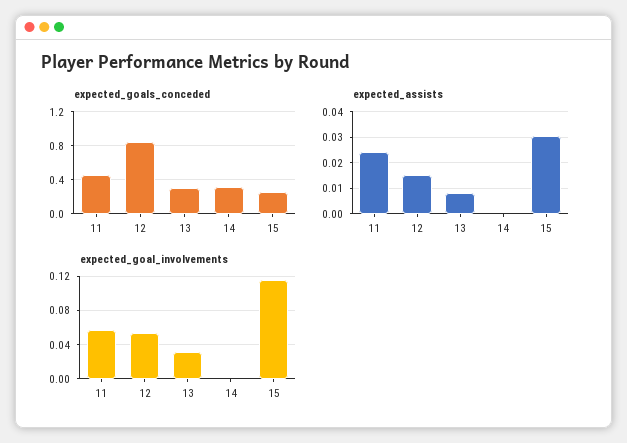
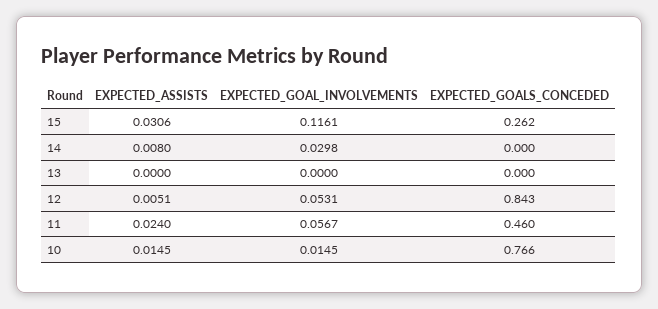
expected_goals_conceded, 13: 0.3 -> 0
expected_goals_conceded, 14: 0.3 -> 0
expected_assists, 12: 0.015 -> 0.0051
expected_assists, 13: 0.0075 -> 0
expected_assists, 14: 0 -> 0.008
expected_goal_involvements, 13: 0.03 -> 0
expected_goal_involvements, 14: 0 -> 0.0298
expected_assists, 10: none -> 0.0145
expected_goal_involvements, 10: none -> 0.0145
expected_goals_conceded, 10: none -> 0.766

